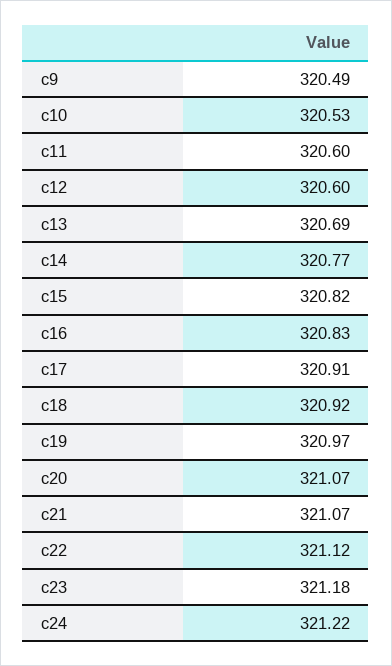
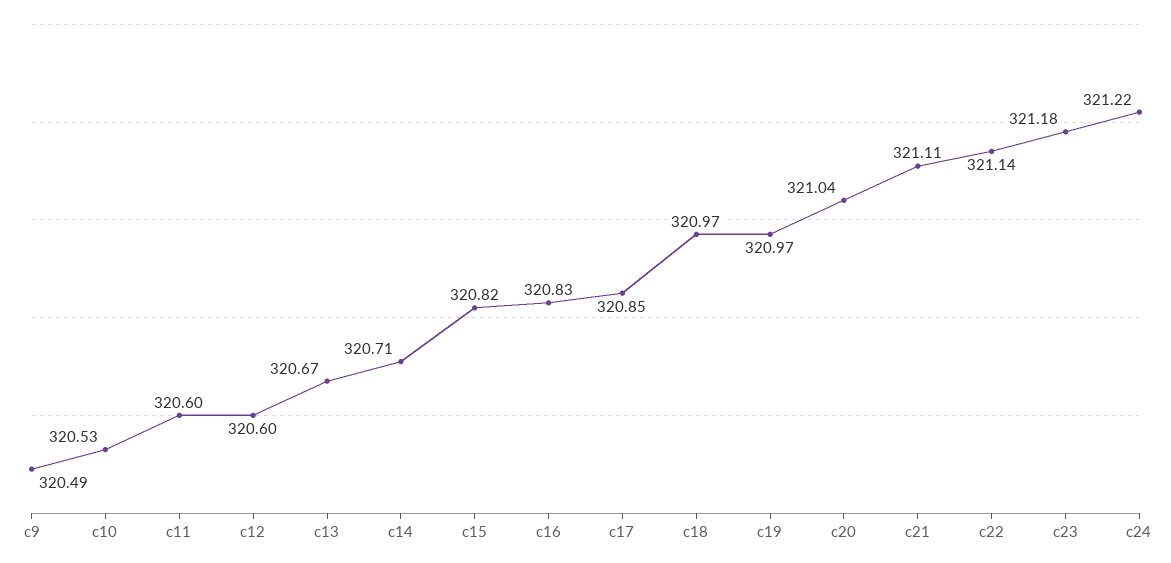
c13: 320.69 -> 320.67
c14: 320.77 -> 320.71
c17: 320.91 -> 320.85
c18: 320.92 -> 320.97
c20: 321.07 -> 321.04
c21: 321.07 -> 321.11
c22: 321.12 -> 321.14

